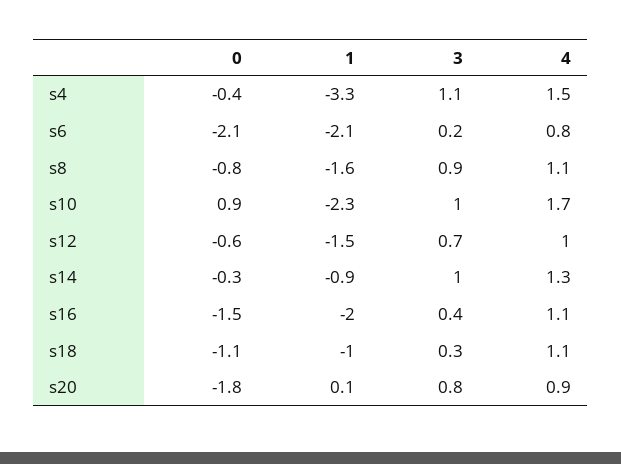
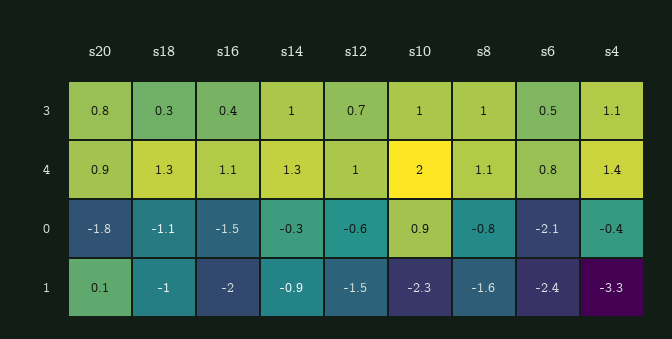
4, s4: 1.5 -> 1.4
1, s6: -2.1 -> -2.4
3, s6: 0.2 -> 0.5
3, s8: 0.9 -> 1
4, s10: 1.7 -> 2
4, s18: 1.1 -> 1.3

